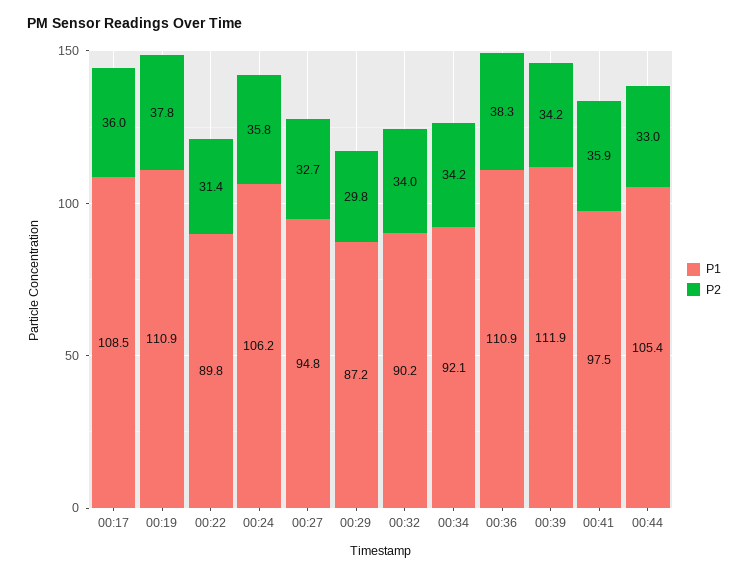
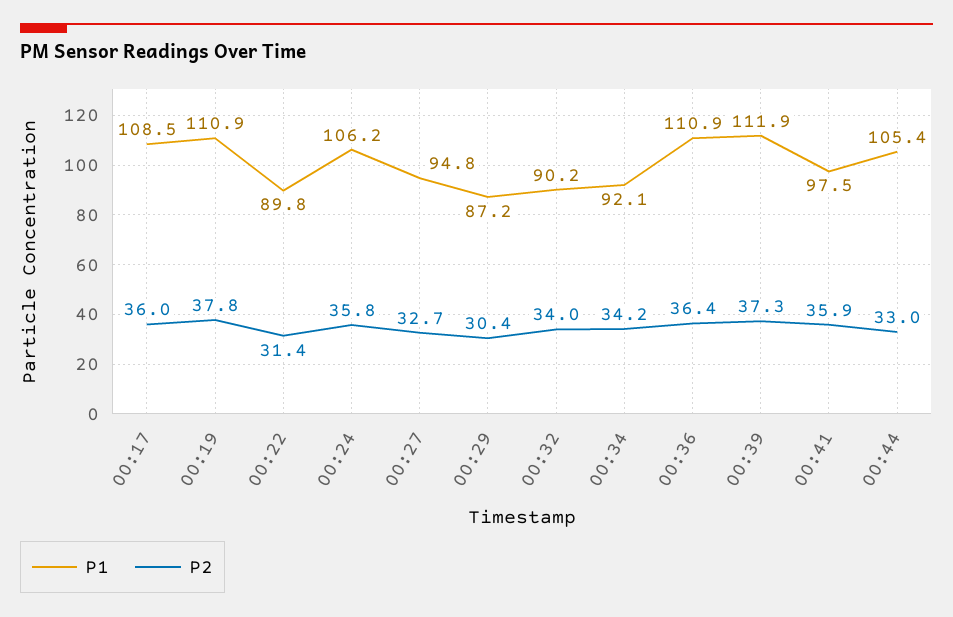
P2, 00:29: 29.8 -> 30.4
P2, 00:36: 38.3 -> 36.4
P2, 00:39: 34.2 -> 37.3

